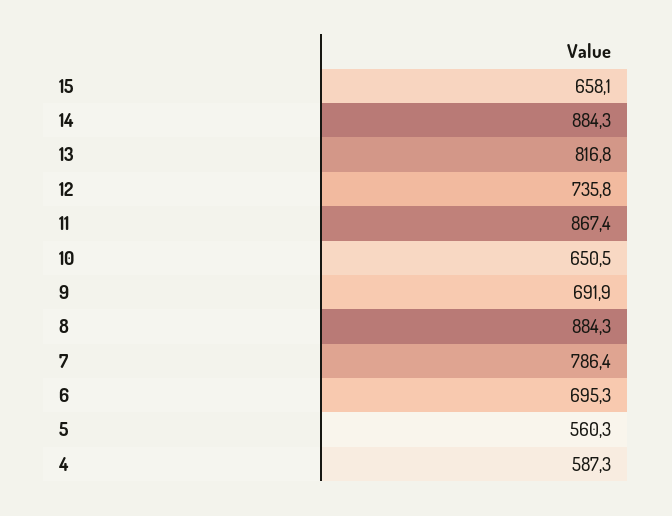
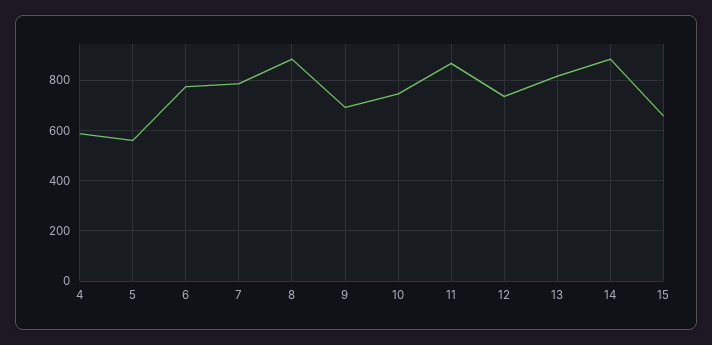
10: 650.5 -> 750
6: 695.3 -> 775

